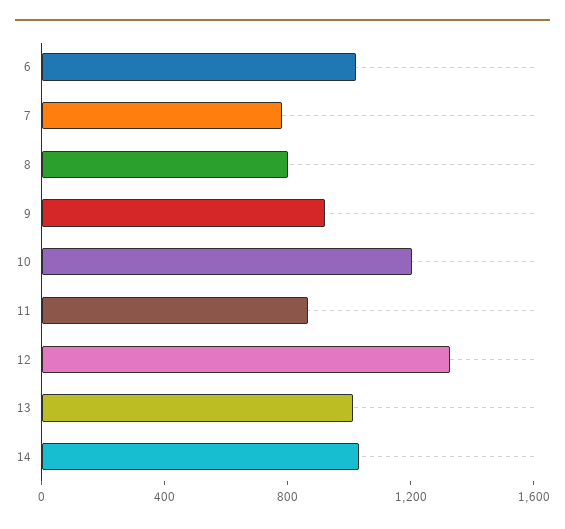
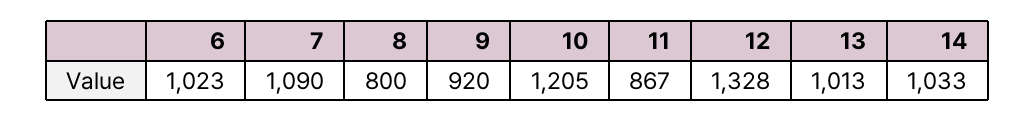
7: 800 -> 1090

